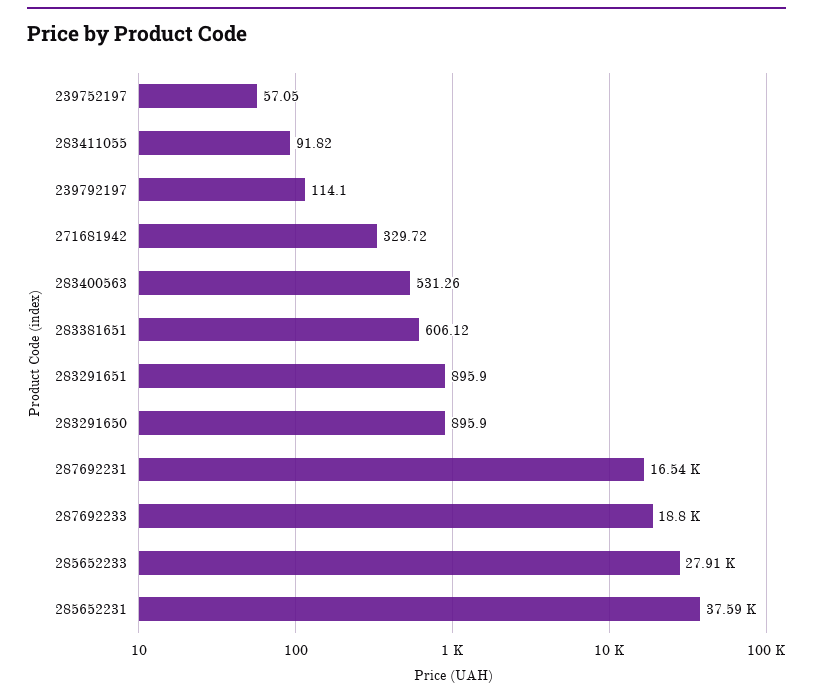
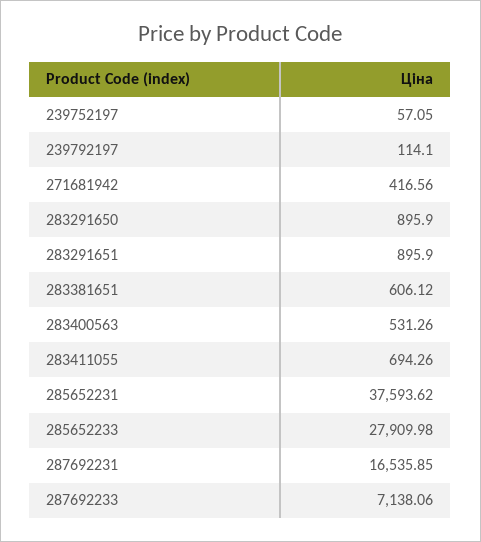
283411055: 91.82 -> 694.26
271681942: 329.72 -> 416.56
287692233: 18800 -> 7138.06

